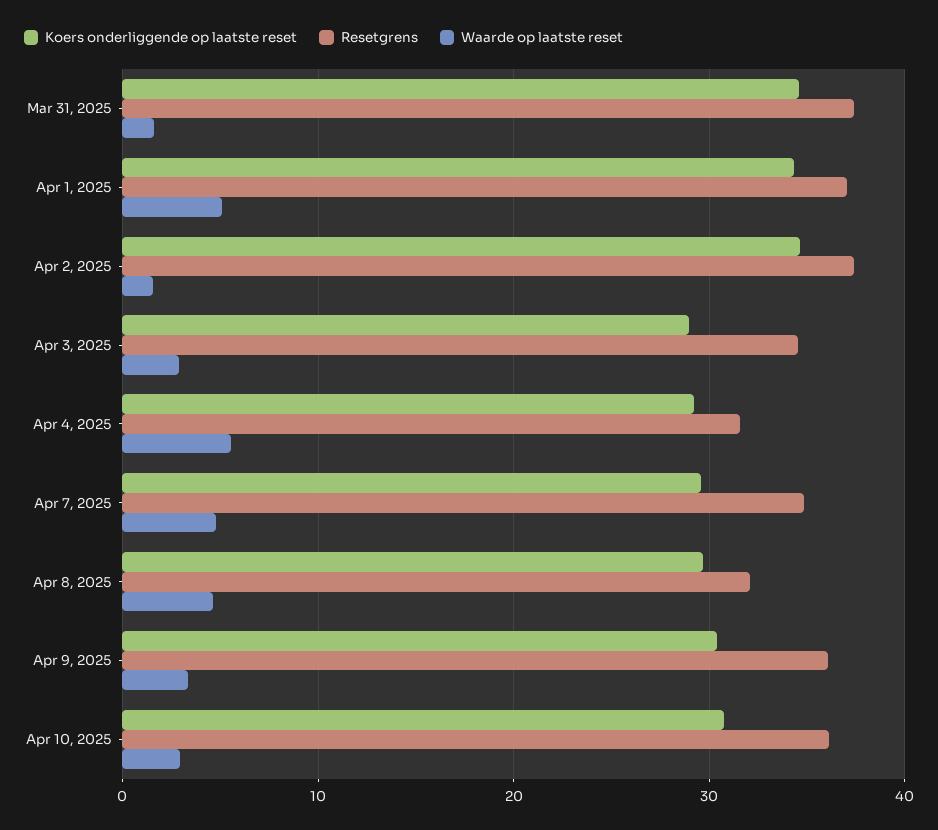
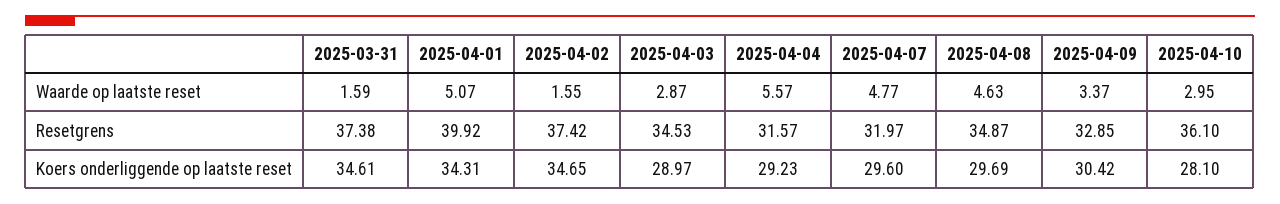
Resetgrens, Apr 1, 2025: 37 -> 39.92
Resetgrens, Apr 7, 2025: 35 -> 31.97
Resetgrens, Apr 8, 2025: 32 -> 34.87
Resetgrens, Apr 9, 2025: 36 -> 32.85
Koers onderliggende op laatste reset, Apr 10, 2025: 31 -> 28.1

